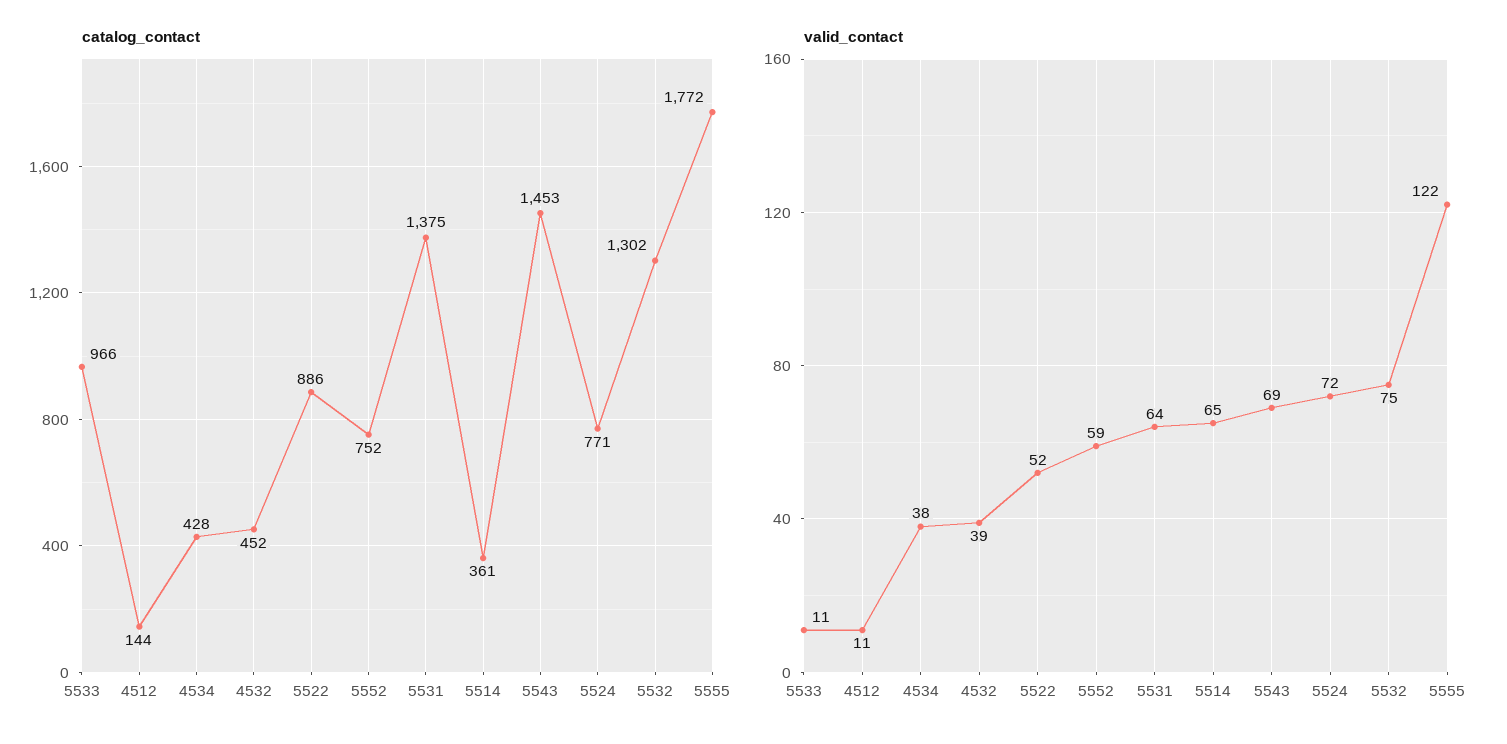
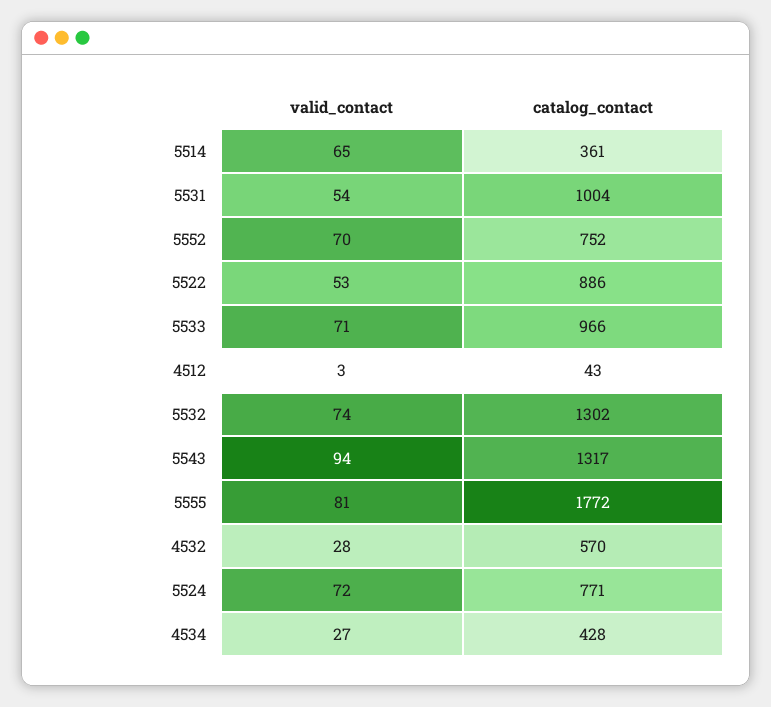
catalog_contact, 4512: 144 -> 43
catalog_contact, 4532: 452 -> 570
catalog_contact, 5531: 1375 -> 1004
catalog_contact, 5543: 1453 -> 1317
valid_contact, 5533: 11 -> 71
valid_contact, 4512: 11 -> 3
valid_contact, 4534: 38 -> 27
valid_contact, 4532: 39 -> 28
valid_contact, 5522: 52 -> 53
valid_contact, 5552: 59 -> 70
valid_contact, 5531: 64 -> 54
valid_contact, 5543: 69 -> 94
valid_contact, 5532: 75 -> 74
valid_contact, 5555: 122 -> 81

